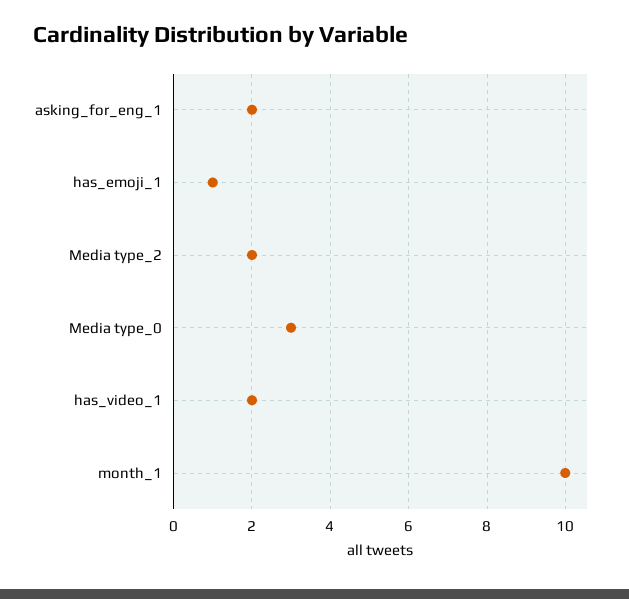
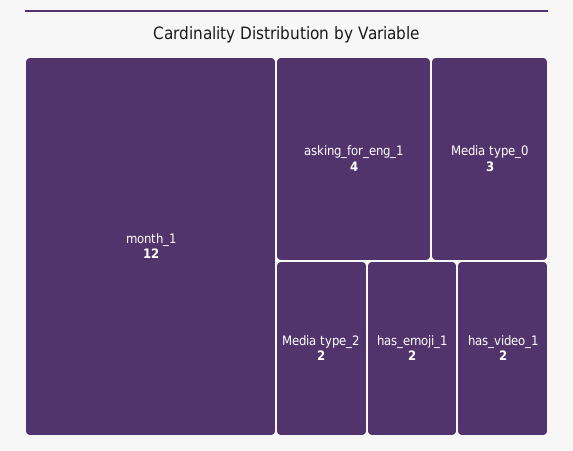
asking_for_eng_1: 2 -> 4
has_emoji_1: 1 -> 2
month_1: 10 -> 12

